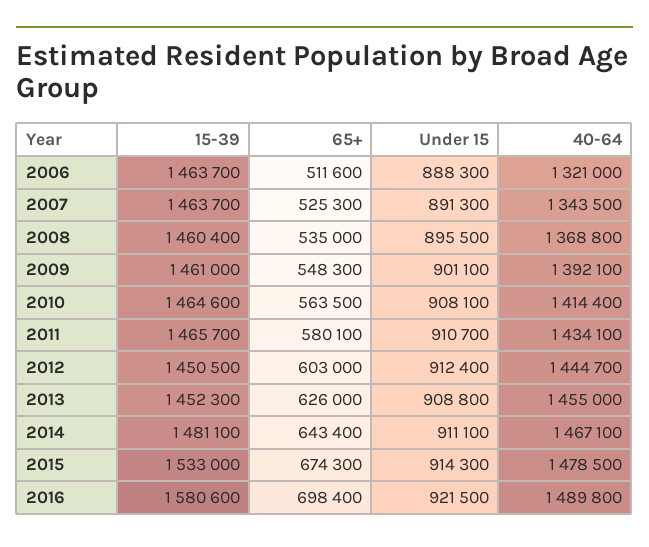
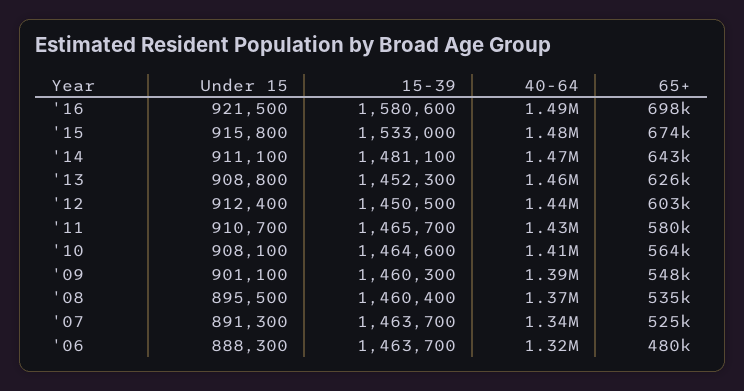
65+, 2006: 511600 -> 480000
15-39, 2009: 1461000 -> 1460300
Under 15, 2015: 914300 -> 915800

